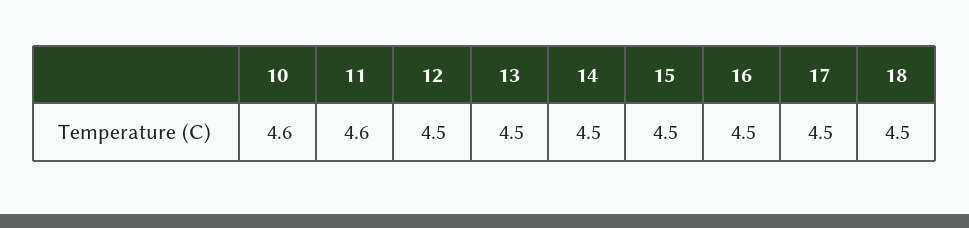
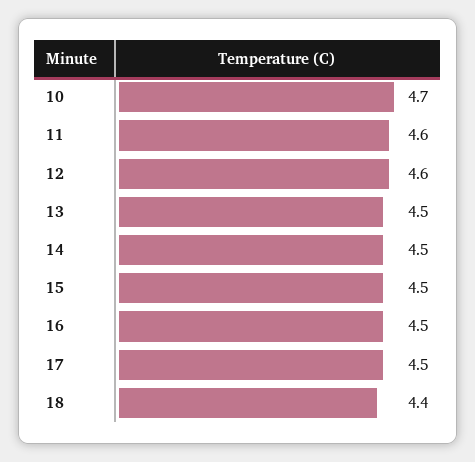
10: 4.6 -> 4.7
12: 4.5 -> 4.6
18: 4.5 -> 4.4

